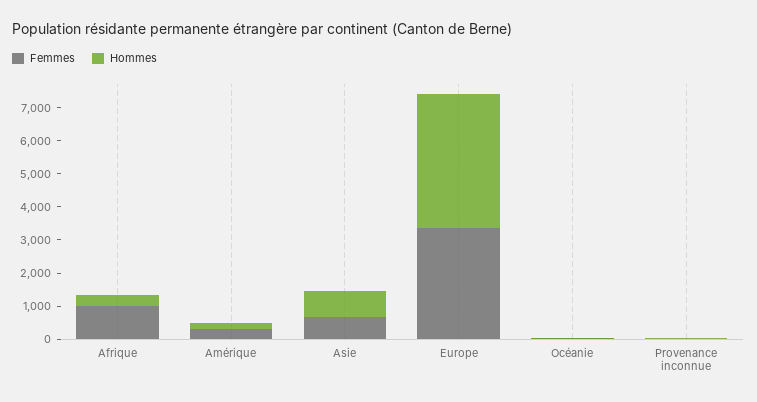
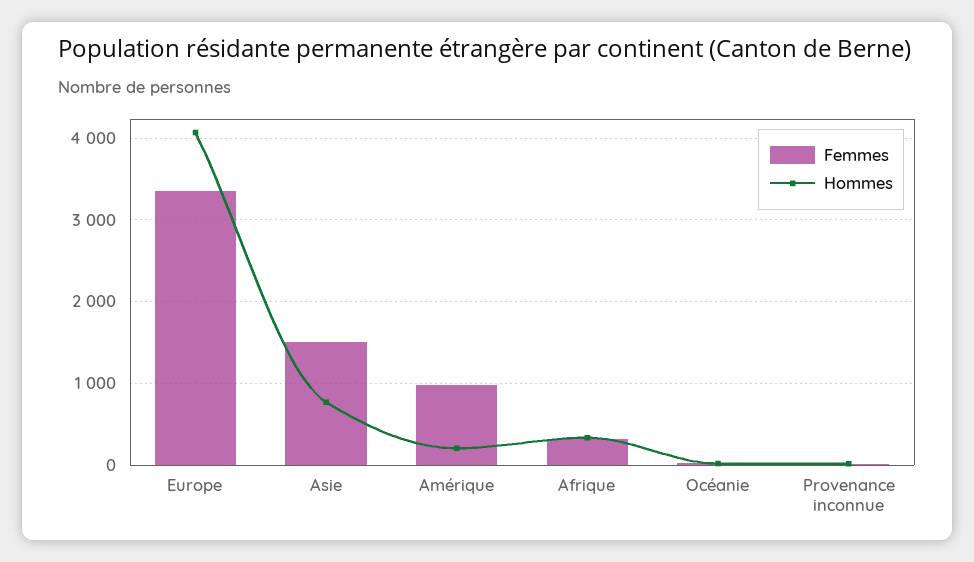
Femmes, Afrique: 1000 -> 300
Femmes, Amérique: 250 -> 1000
Femmes, Asie: 750 -> 1500

